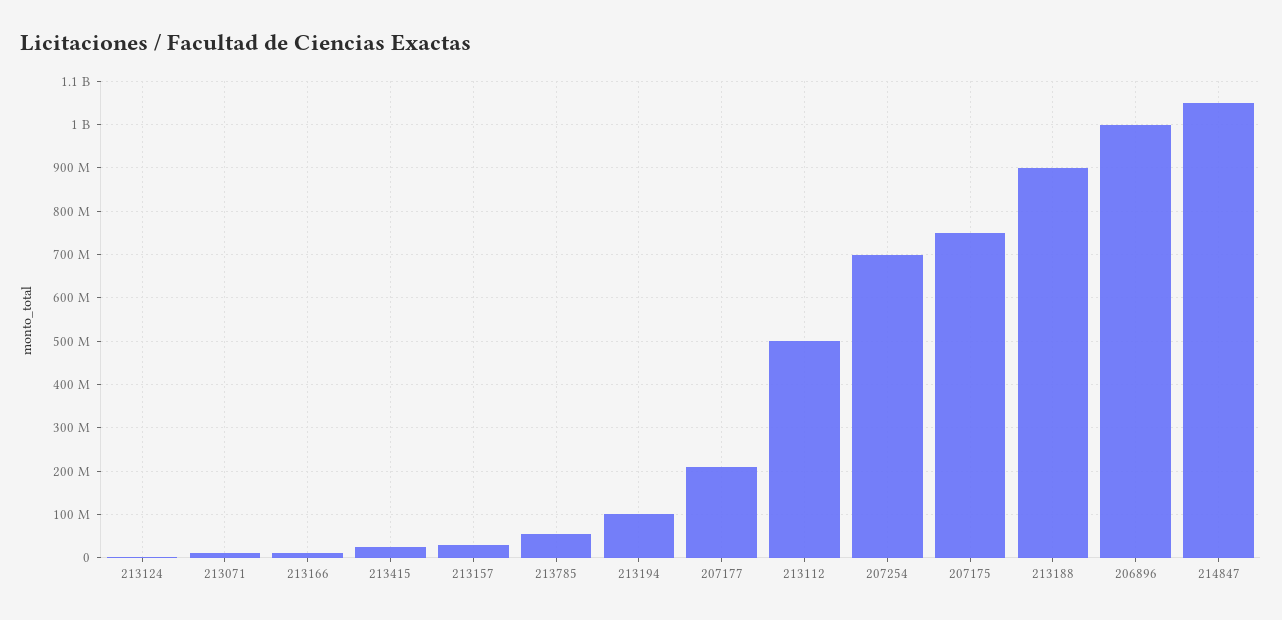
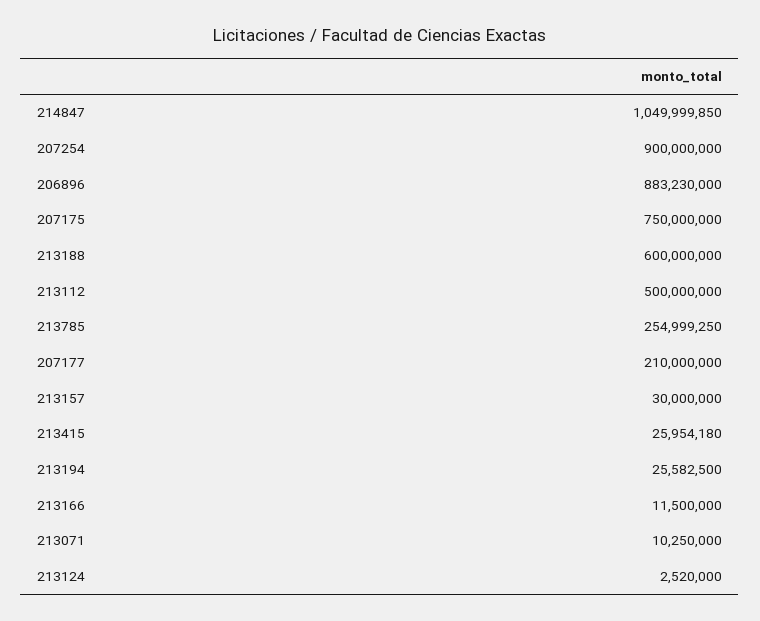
213785: 60000000 -> 254999250
213194: 100000000 -> 25582500
207254: 700000000 -> 900000000
213188: 900000000 -> 600000000
206896: 1000000000 -> 883230000

